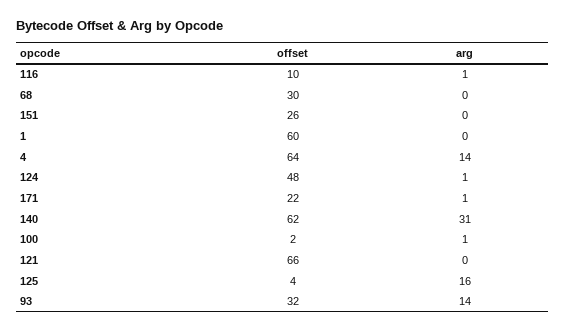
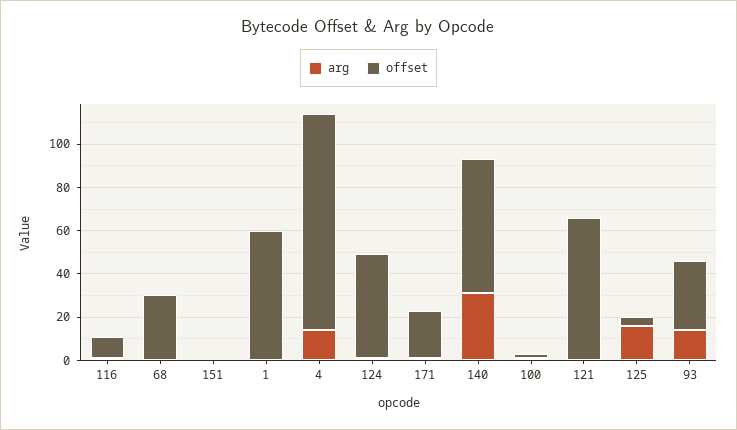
offset, 151: 26 -> 0
offset, 4: 64 -> 100

